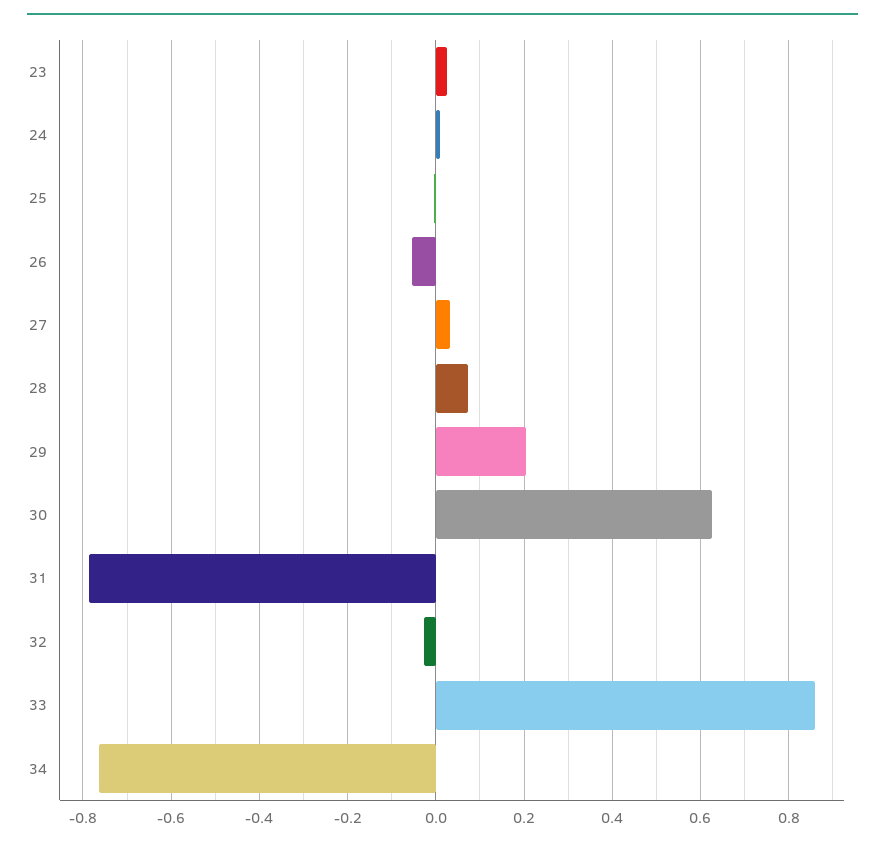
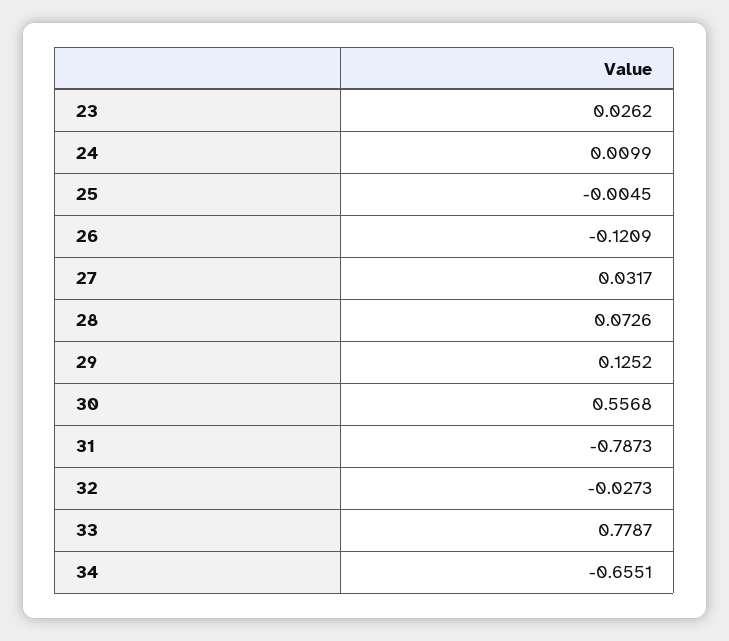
26: -0.06 -> -0.1209
29: 0.2 -> 0.1252
30: 0.62 -> 0.5568
33: 0.86 -> 0.7787
34: -0.76 -> -0.6551

